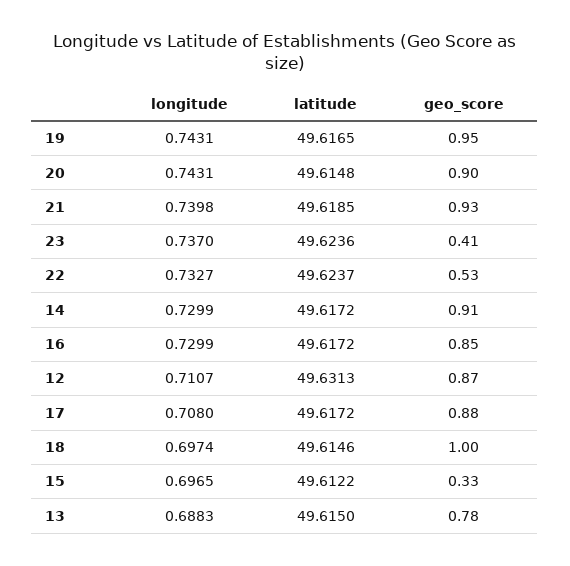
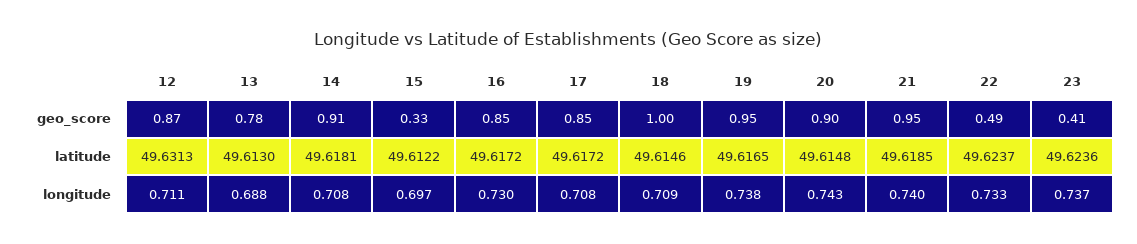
longitude, 19: 0.7431 -> 0.738
geo_score, 21: 0.93 -> 0.95
geo_score, 22: 0.53 -> 0.49
longitude, 14: 0.7299 -> 0.708
latitude, 14: 49.6172 -> 49.6181
geo_score, 17: 0.88 -> 0.85
longitude, 18: 0.6974 -> 0.709
latitude, 13: 49.615 -> 49.613

